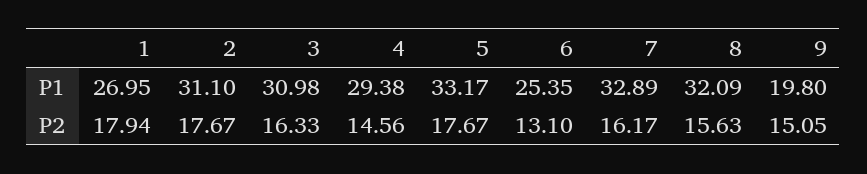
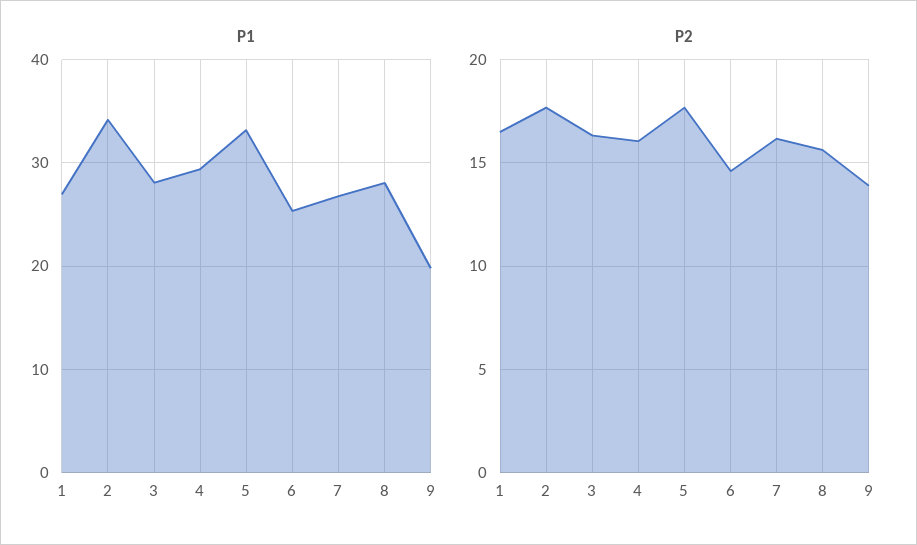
P1, 2: 31.1 -> 34
P1, 3: 30.98 -> 28
P1, 7: 32.89 -> 27
P1, 8: 32.09 -> 28
P2, 1: 17.94 -> 16.5
P2, 4: 14.56 -> 16
P2, 6: 13.1 -> 14.5
P2, 9: 15.05 -> 14

